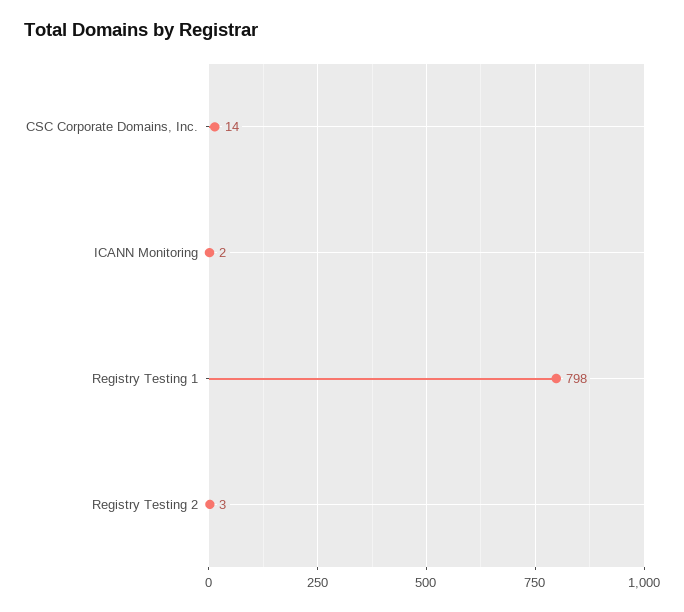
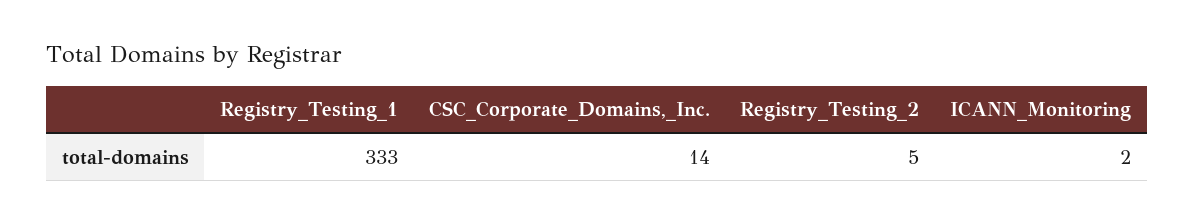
Registry Testing 1: 798 -> 333
Registry Testing 2: 3 -> 5

